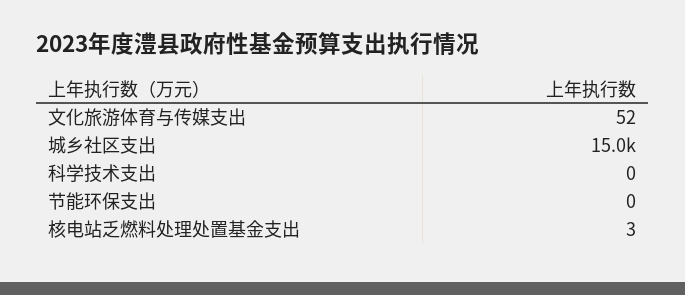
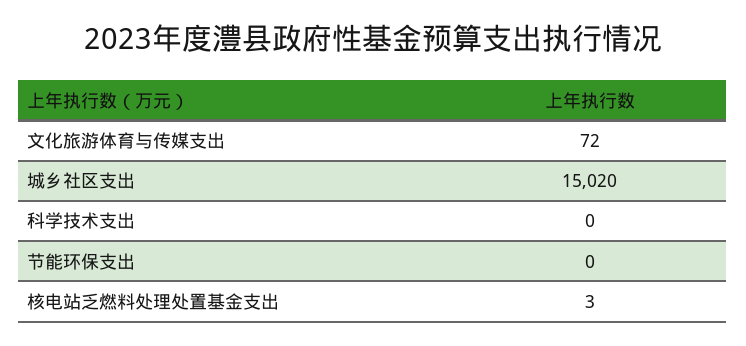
文化旅游体育与传媒支出: 52 -> 72

